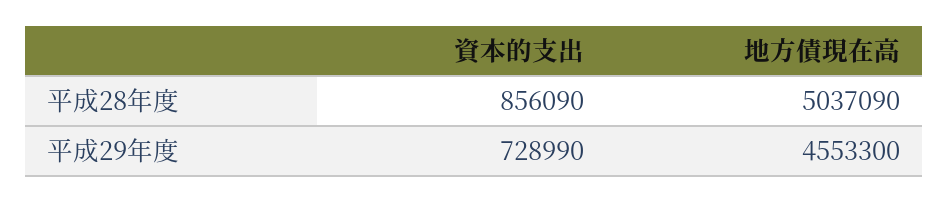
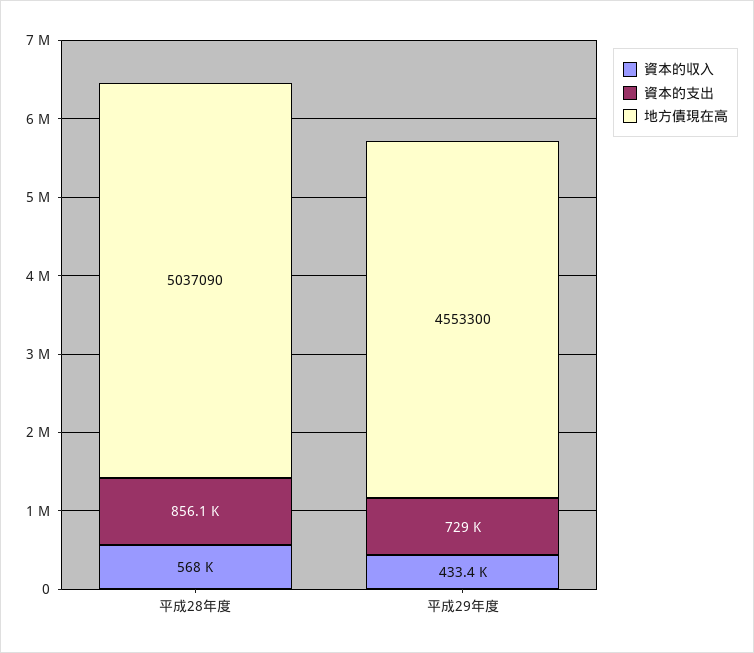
資本的収入, 平成28年度: none -> 568000
資本的収入, 平成29年度: none -> 433400

